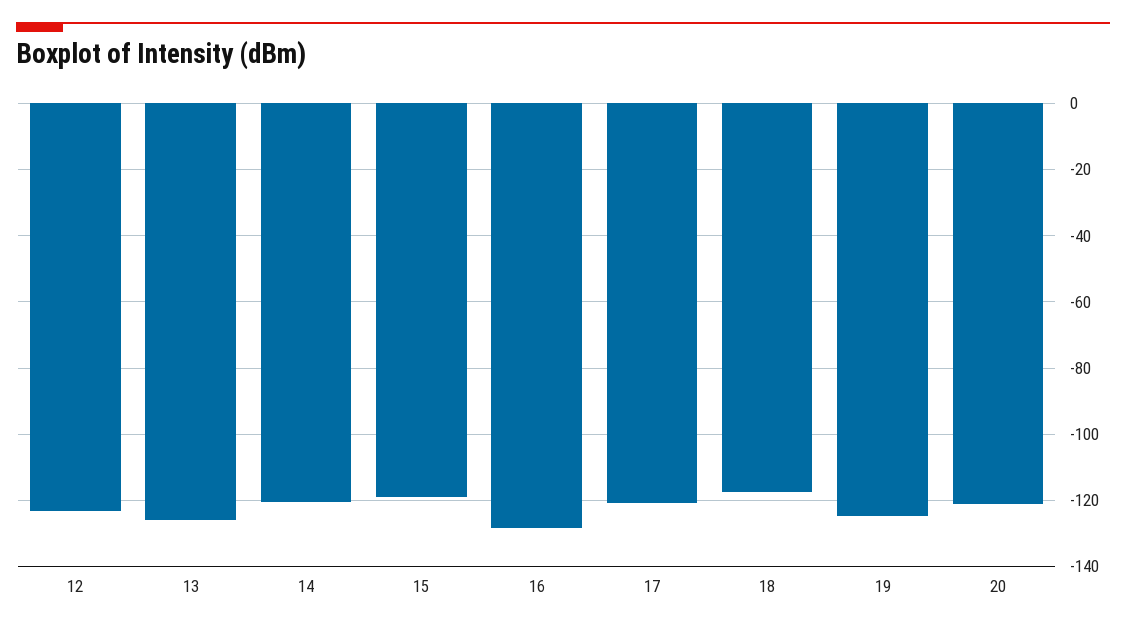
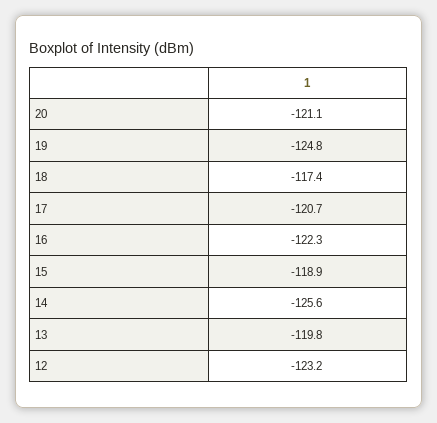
13: -126 -> -119.8
14: -120 -> -125.6
16: -128 -> -122.3

